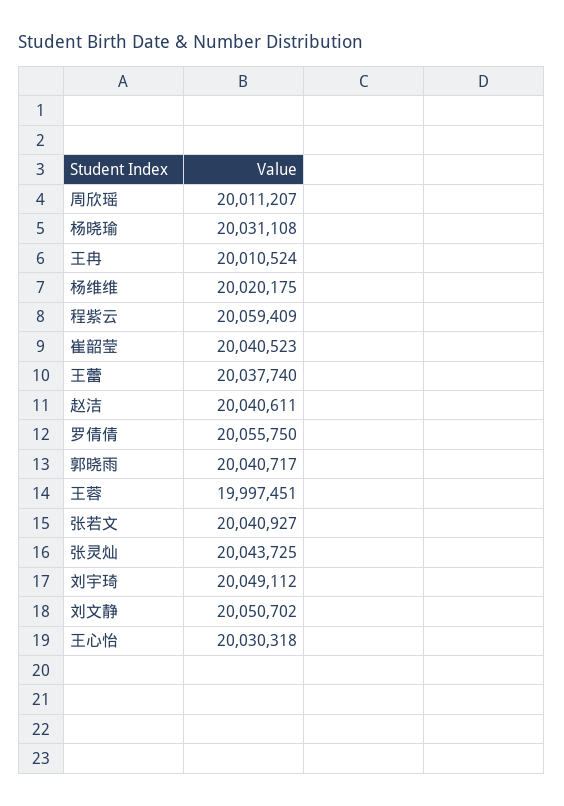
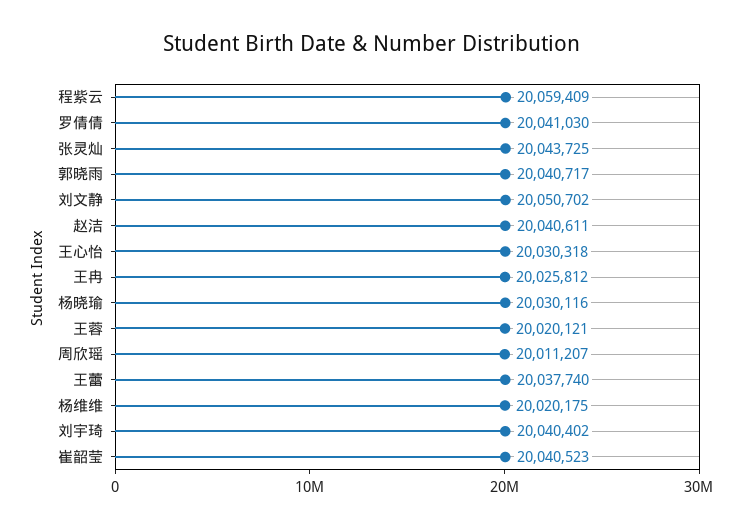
杨晓瑜: 20031108 -> 20030116
王冉: 20010524 -> 20025812
罗倩倩: 20055750 -> 20041030
王蓉: 19997451 -> 20020121
张若文: 20040927 -> none
刘宇琦: 20049112 -> 20040402

